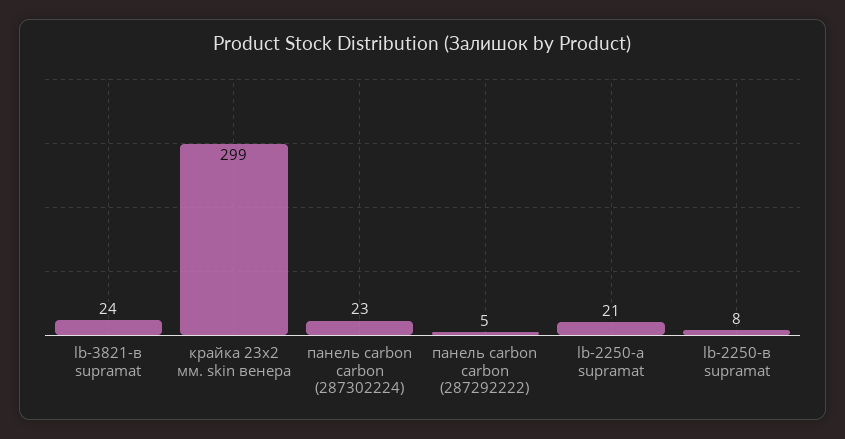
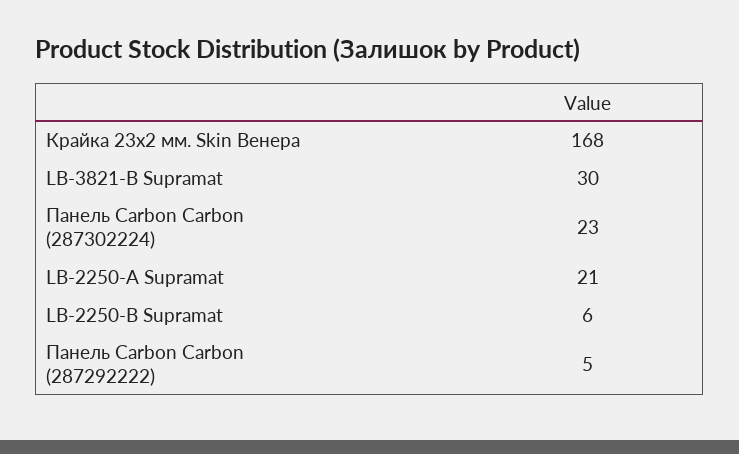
lb-3821-в supramat: 24 -> 30
крайка 23x2 мм. skin венера: 299 -> 168
lb-2250-в supramat: 8 -> 6

